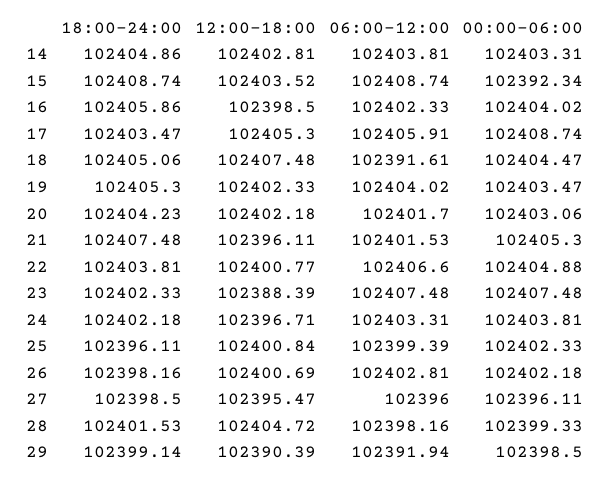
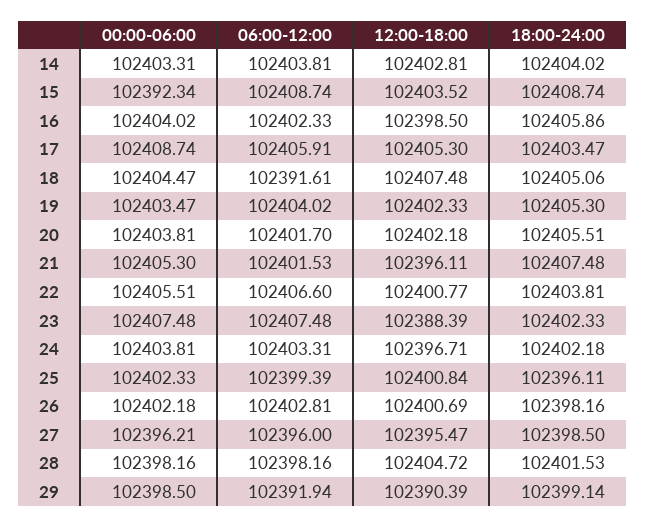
18:00-24:00, 14: 102404.86 -> 102404.02
18:00-24:00, 20: 102404.23 -> 102405.51
00:00-06:00, 20: 102403.06 -> 102403.81
00:00-06:00, 22: 102404.88 -> 102405.51
00:00-06:00, 27: 102396.11 -> 102396.21
00:00-06:00, 28: 102399.33 -> 102398.16

